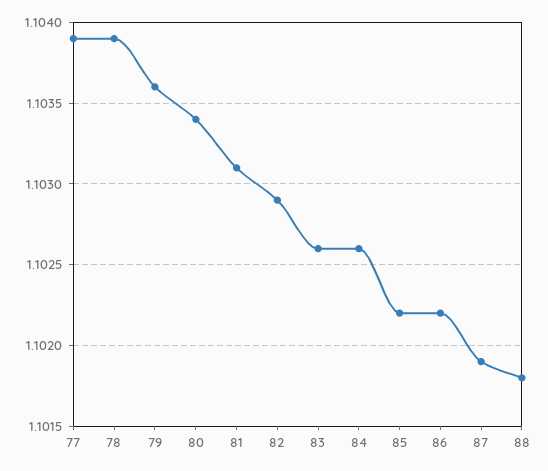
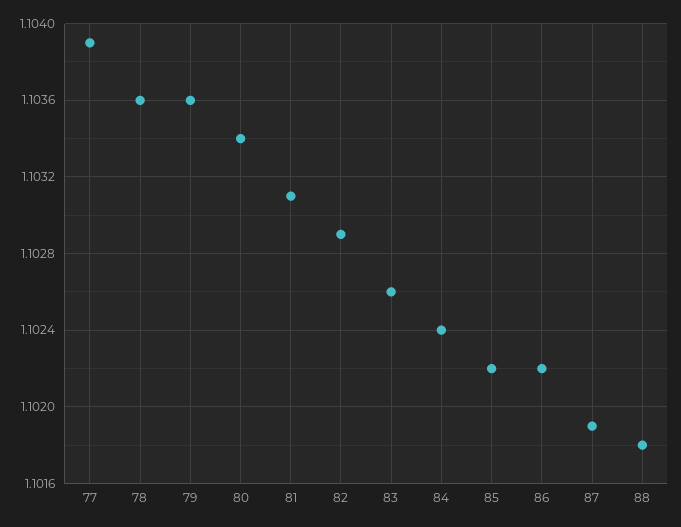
78: 1.1039 -> 1.1036
84: 1.1026 -> 1.1024

